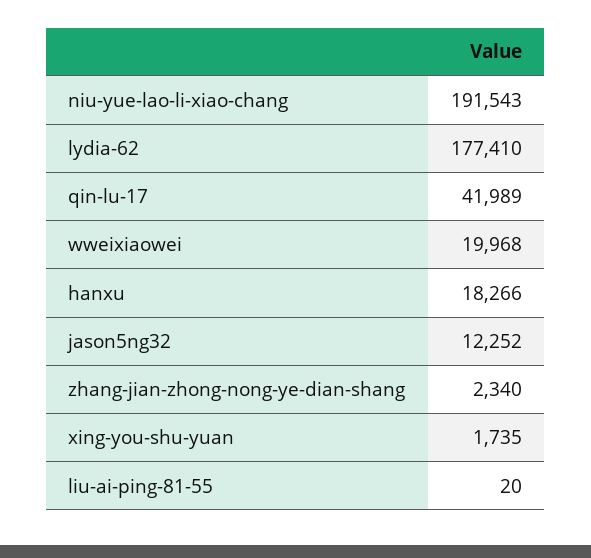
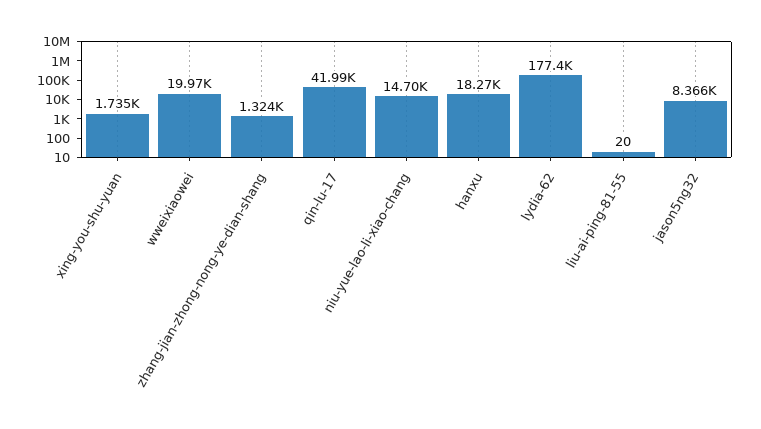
niu-yue-lao-li-xiao-chang: 191543 -> 14700
jason5ng32: 12252 -> 8366
zhang-jian-zhong-nong-ye-dian-shang: 2340 -> 1324

